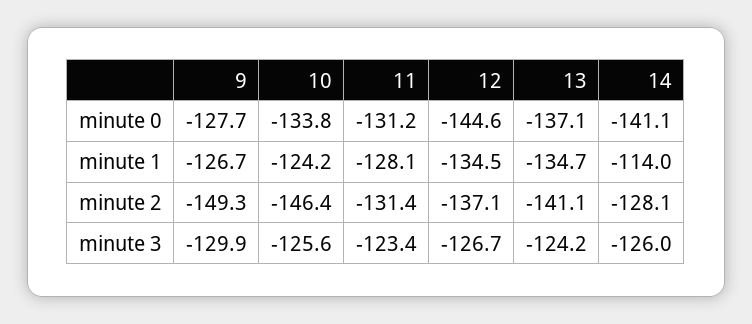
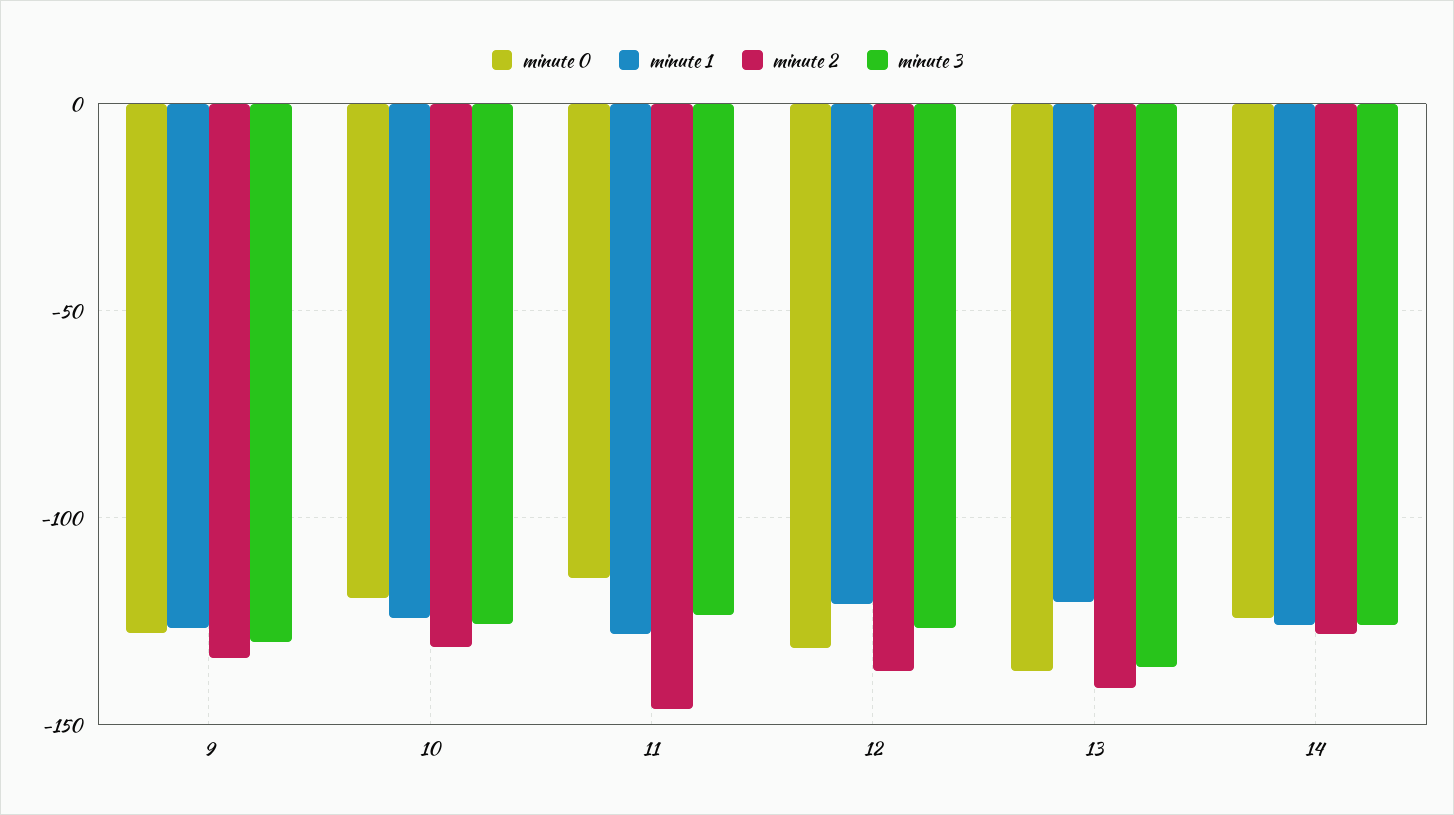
minute 0, 10: -133.8 -> -120
minute 0, 11: -131.2 -> -115
minute 0, 12: -144.6 -> -130
minute 0, 14: -141.1 -> -125
minute 1, 12: -134.5 -> -120
minute 1, 13: -134.7 -> -120
minute 1, 14: -114 -> -125
minute 2, 9: -149.3 -> -135
minute 2, 10: -146.4 -> -130
minute 2, 11: -131.4 -> -145
minute 3, 13: -124.2 -> -135

